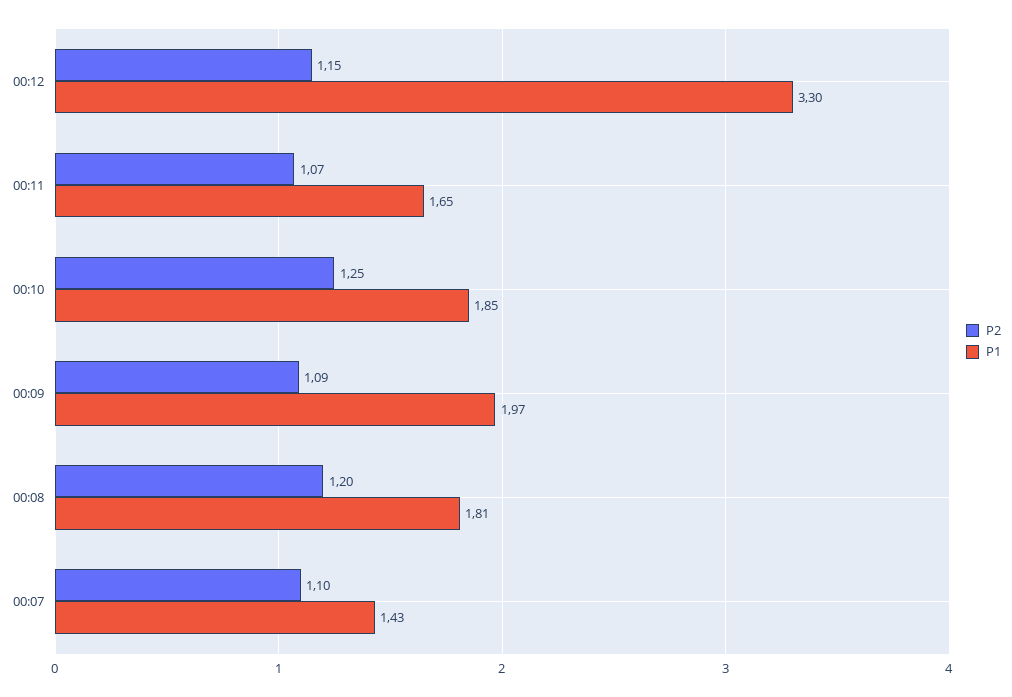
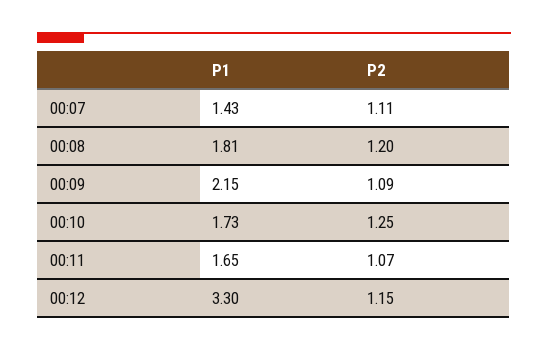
P1, 00:10: 1.85 -> 1.73
P1, 00:09: 1.97 -> 2.15
P2, 00:07: 1.1 -> 1.11

